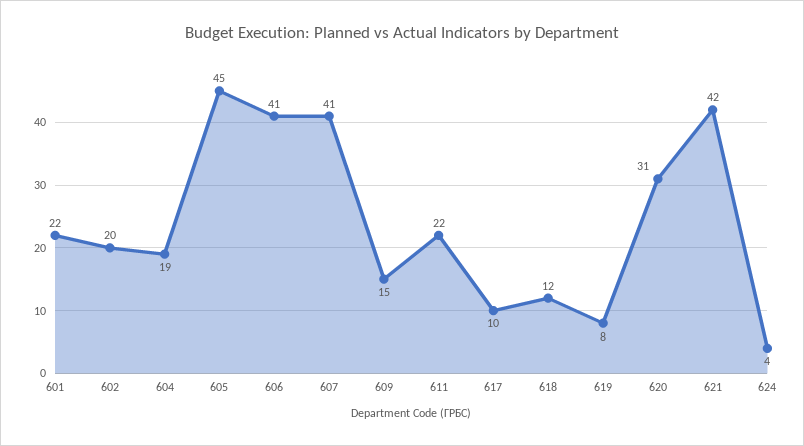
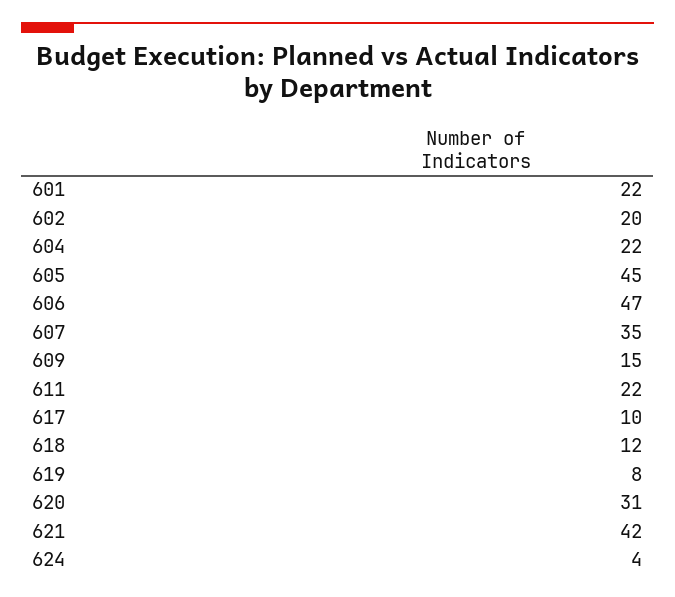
604: 19 -> 22
606: 41 -> 47
607: 41 -> 35

